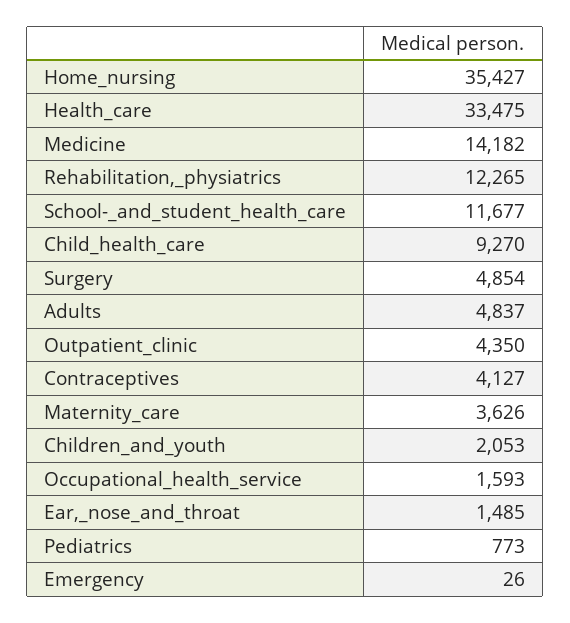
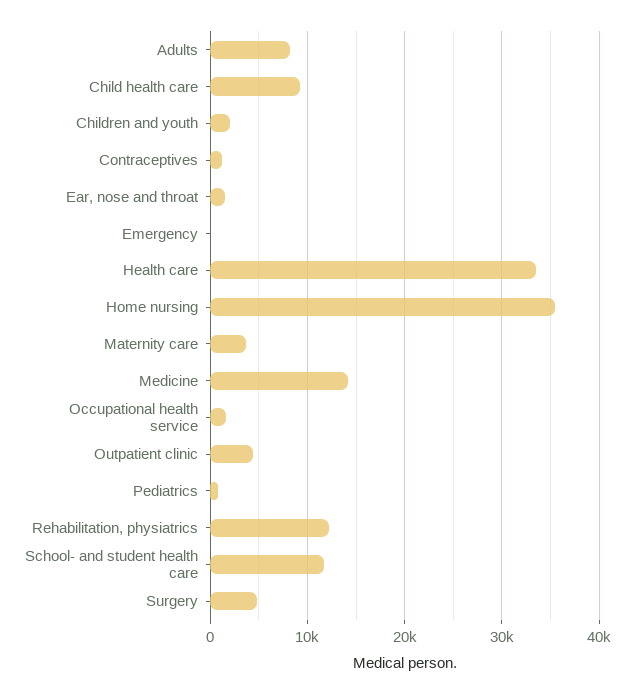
Adults: 4837 -> 8000
Contraceptives: 4127 -> 1000

